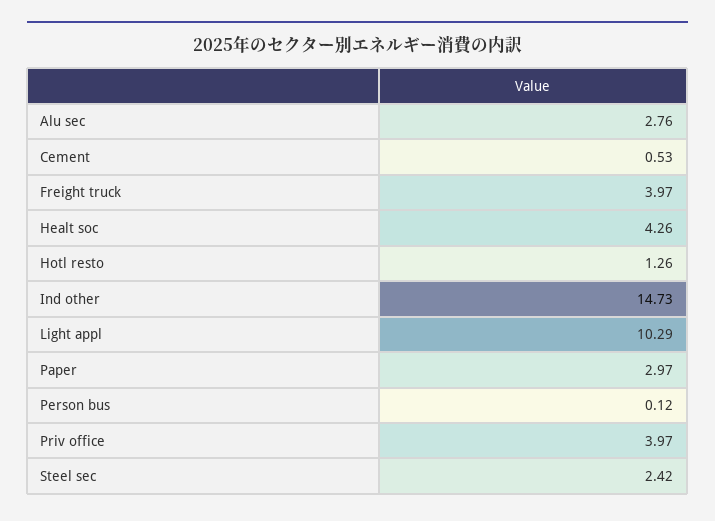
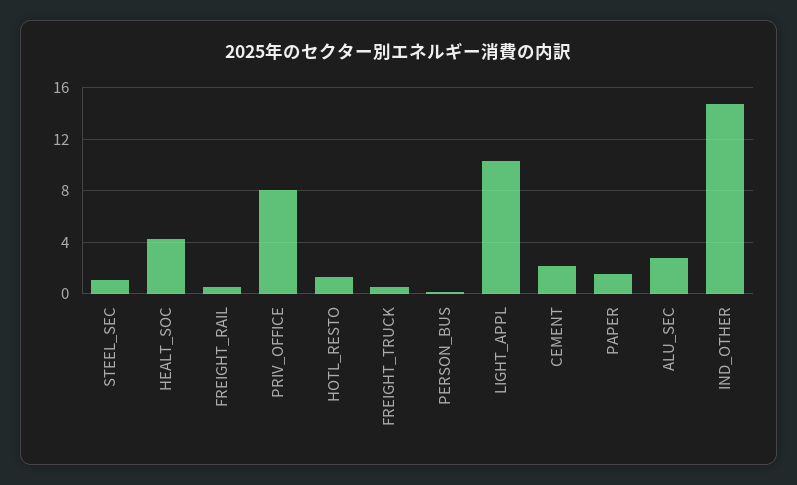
Cement: 0.53 -> 2
Freight truck: 3.97 -> 0.5
Paper: 2.97 -> 1.5
Priv office: 3.97 -> 8
Steel sec: 2.42 -> 1
FREIGHT_RAIL: none -> 0.5

